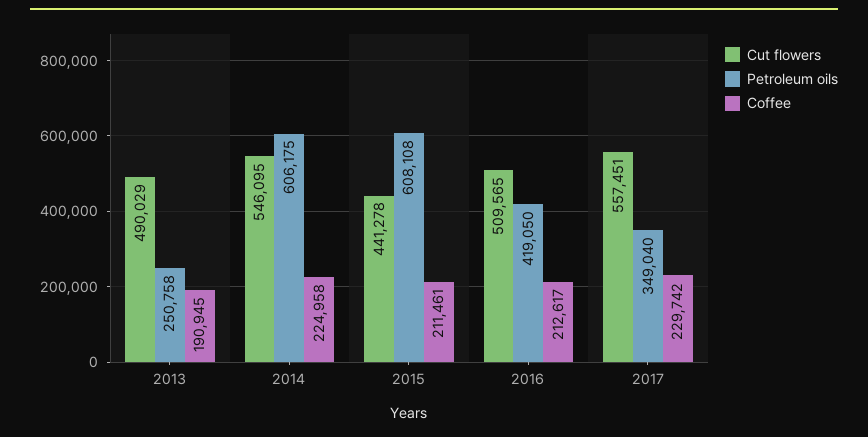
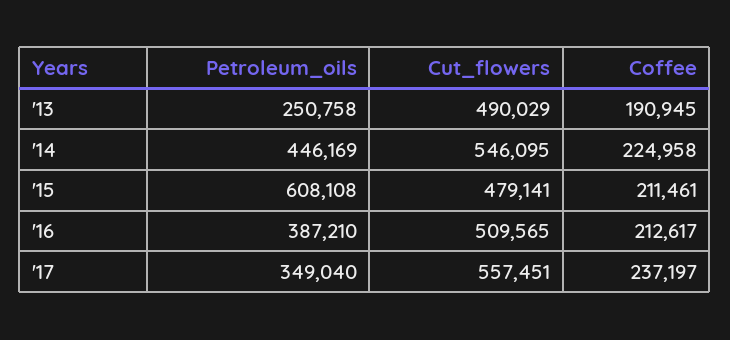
Petroleum oils, 2014: 606175 -> 446169
Cut flowers, 2015: 441278 -> 479141
Petroleum oils, 2016: 419050 -> 387210
Coffee, 2017: 229742 -> 237197

